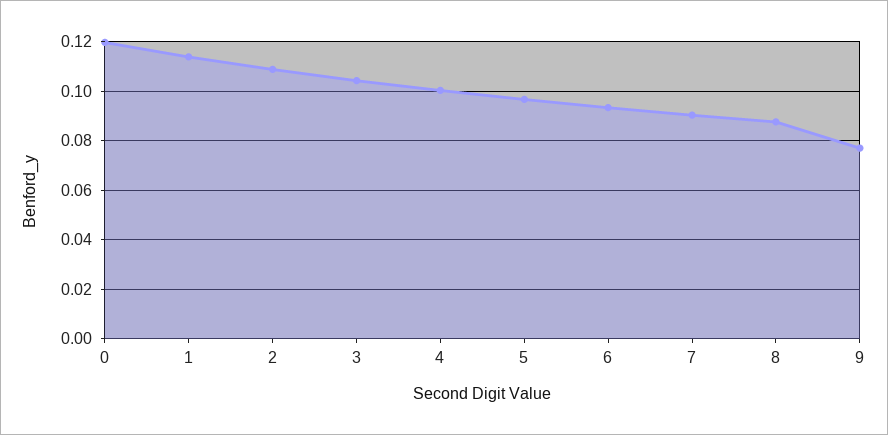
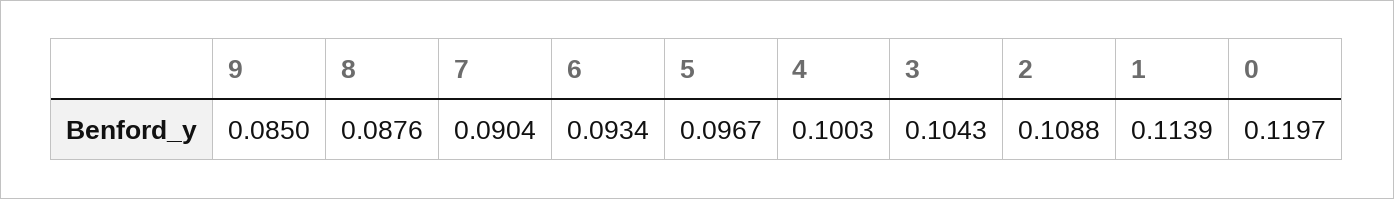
9: 0.0775 -> 0.085

